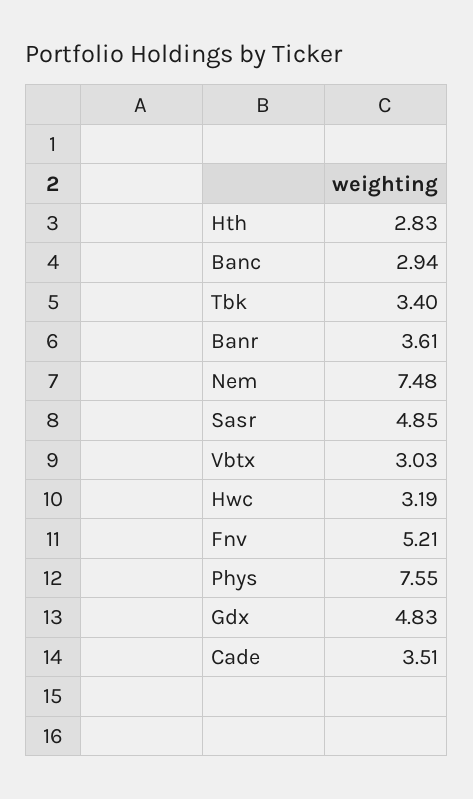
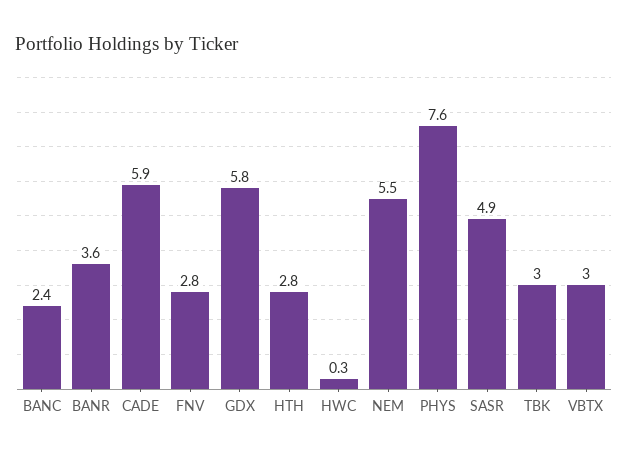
Banc: 2.94 -> 2.4
Tbk: 3.4 -> 3
Nem: 7.48 -> 5.5
Hwc: 3.19 -> 0.3
Fnv: 5.21 -> 2.8
Gdx: 4.83 -> 5.8
Cade: 3.51 -> 5.9

